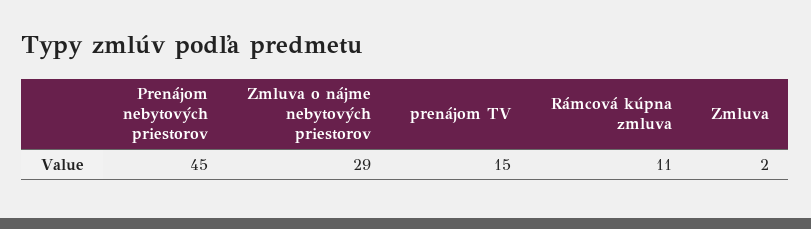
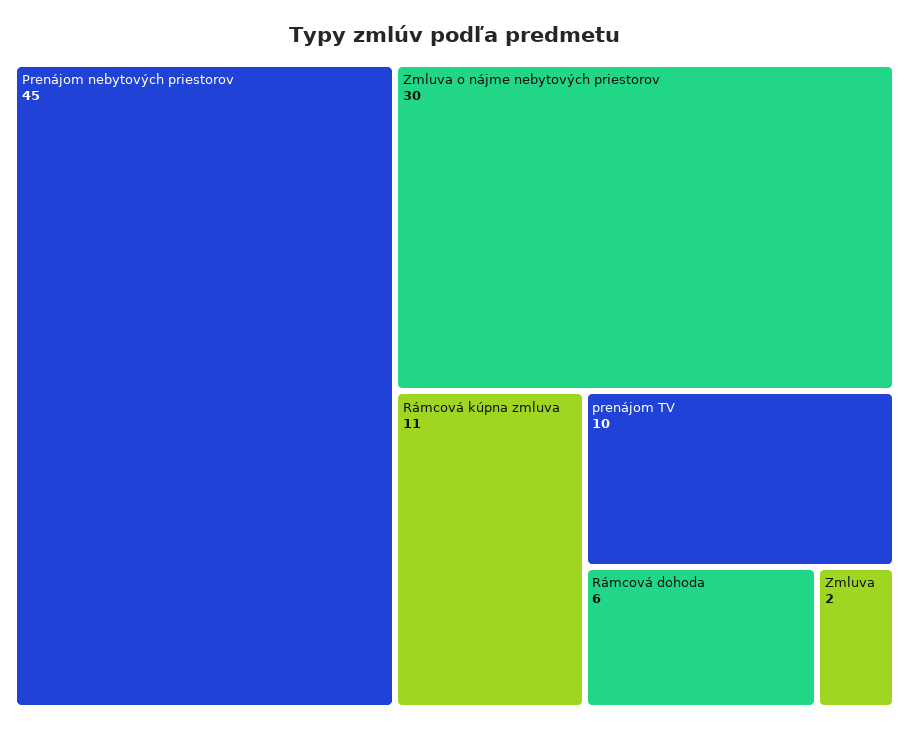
Zmluva o nájme nebytových priestorov: 29 -> 30
prenájom TV: 15 -> 10
Rámcová dohoda: none -> 6

